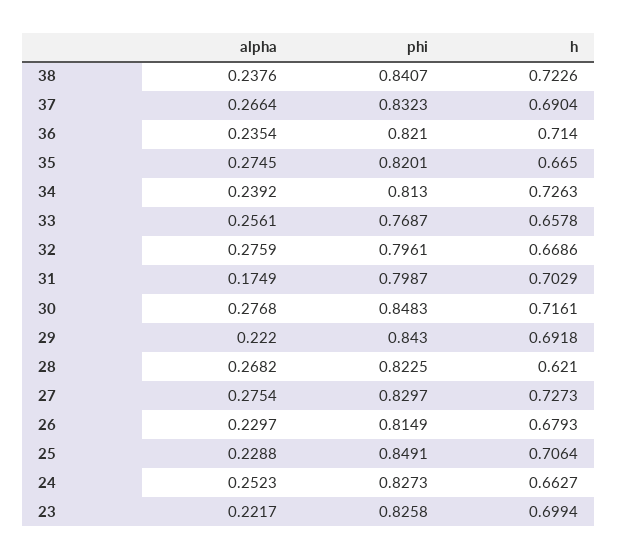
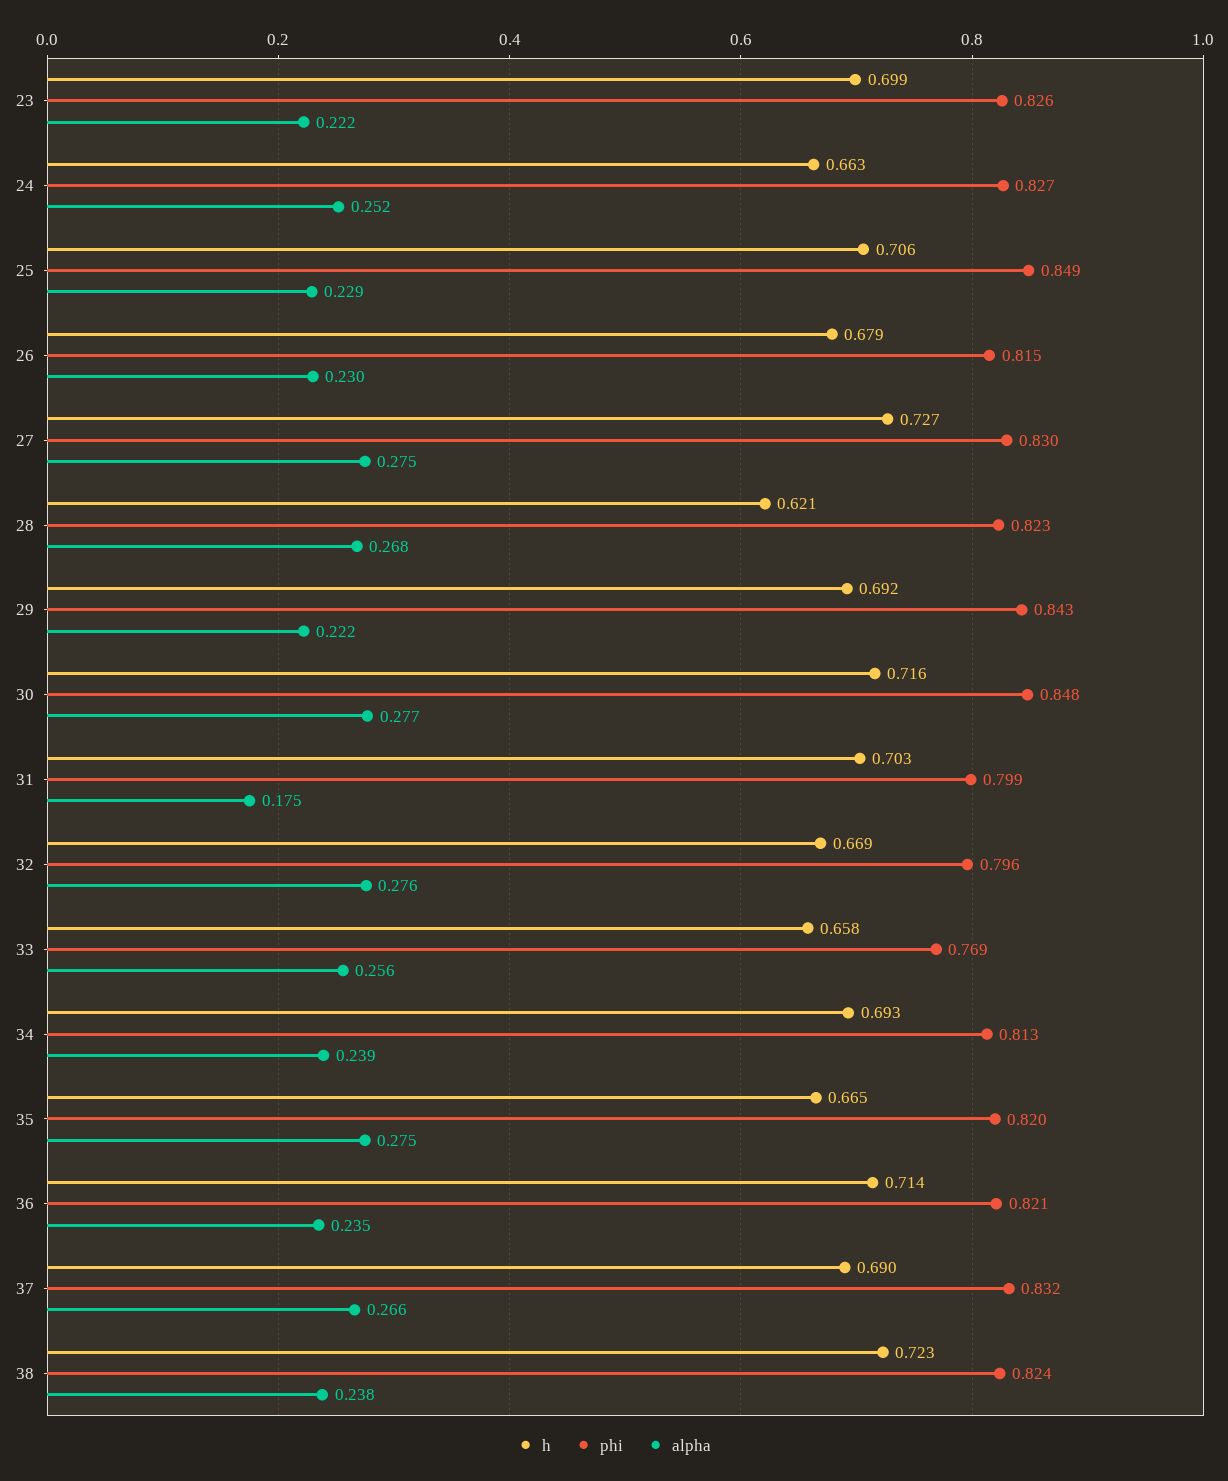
phi, 38: 0.8407 -> 0.824
h, 34: 0.7263 -> 0.693

